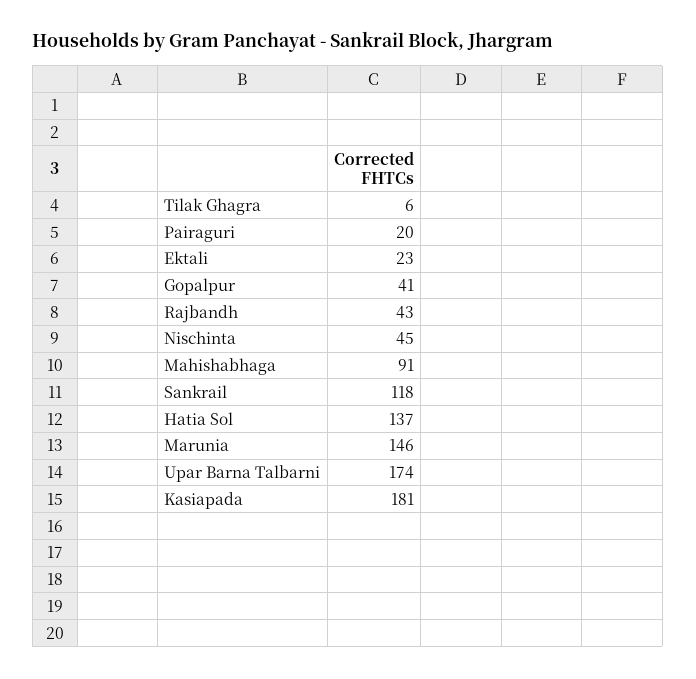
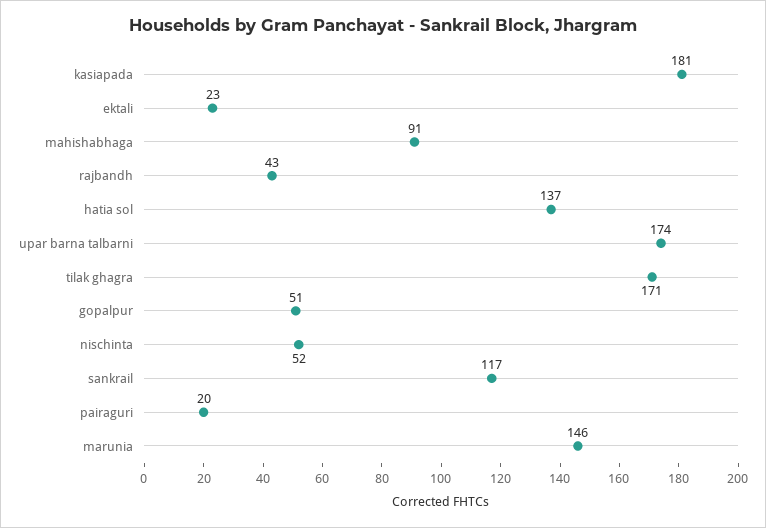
Tilak Ghagra: 6 -> 171
Gopalpur: 41 -> 51
Nischinta: 45 -> 52
Sankrail: 118 -> 117

